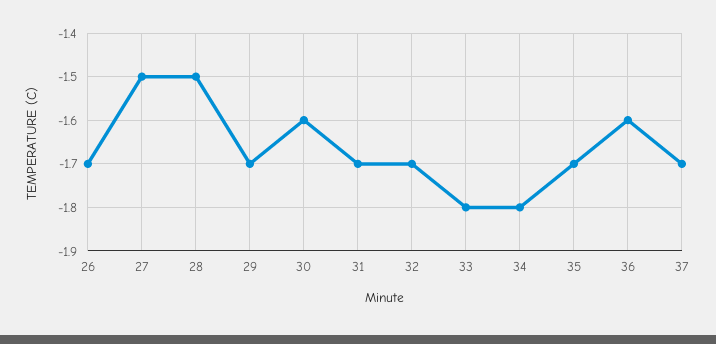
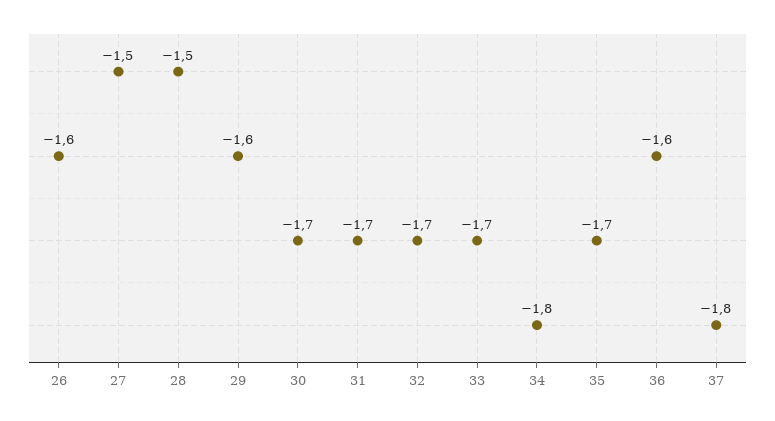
26: -1.7 -> -1.6
29: -1.7 -> -1.6
30: -1.6 -> -1.7
33: -1.8 -> -1.7
37: -1.7 -> -1.8

